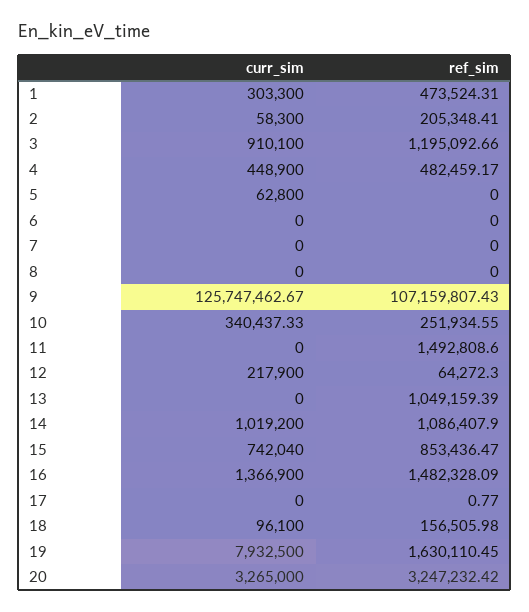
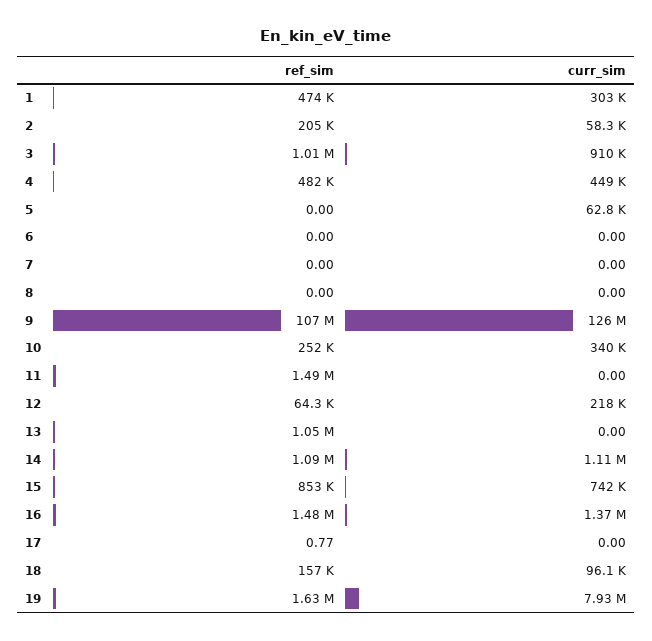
ref_sim, 3: 1195092.66 -> 1010000
curr_sim, 14: 1019200 -> 1110000
curr_sim, 20: 3265000 -> none
ref_sim, 20: 3247232.42 -> none

